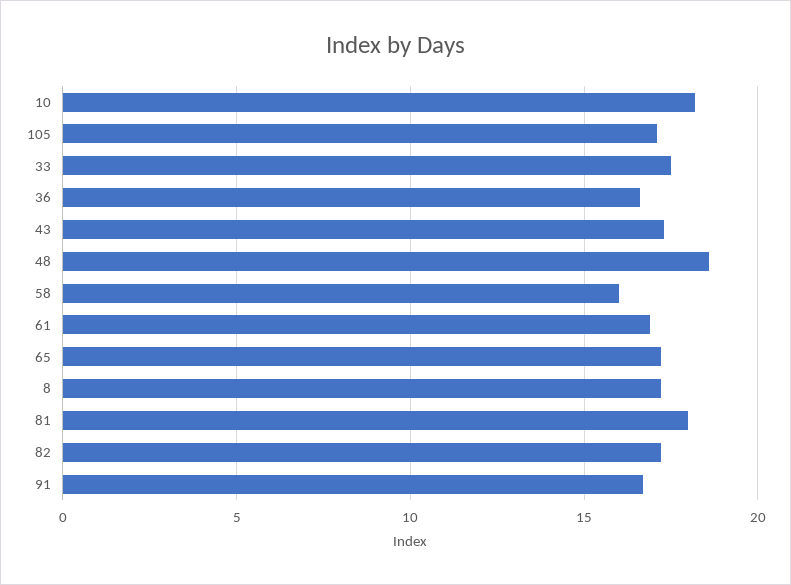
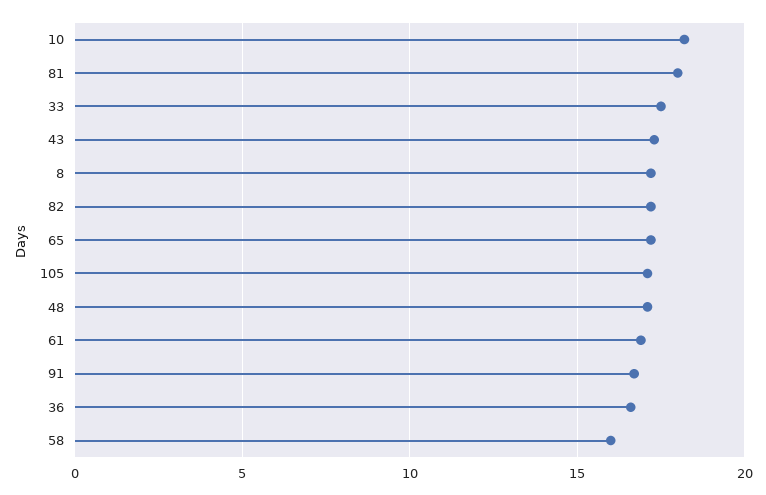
48: 18.5 -> 17

